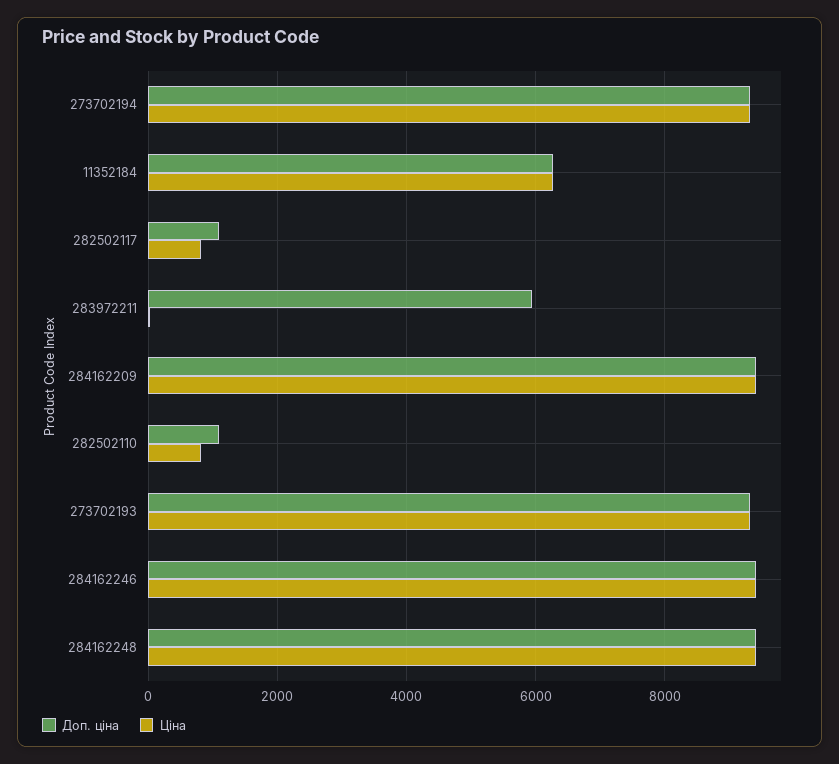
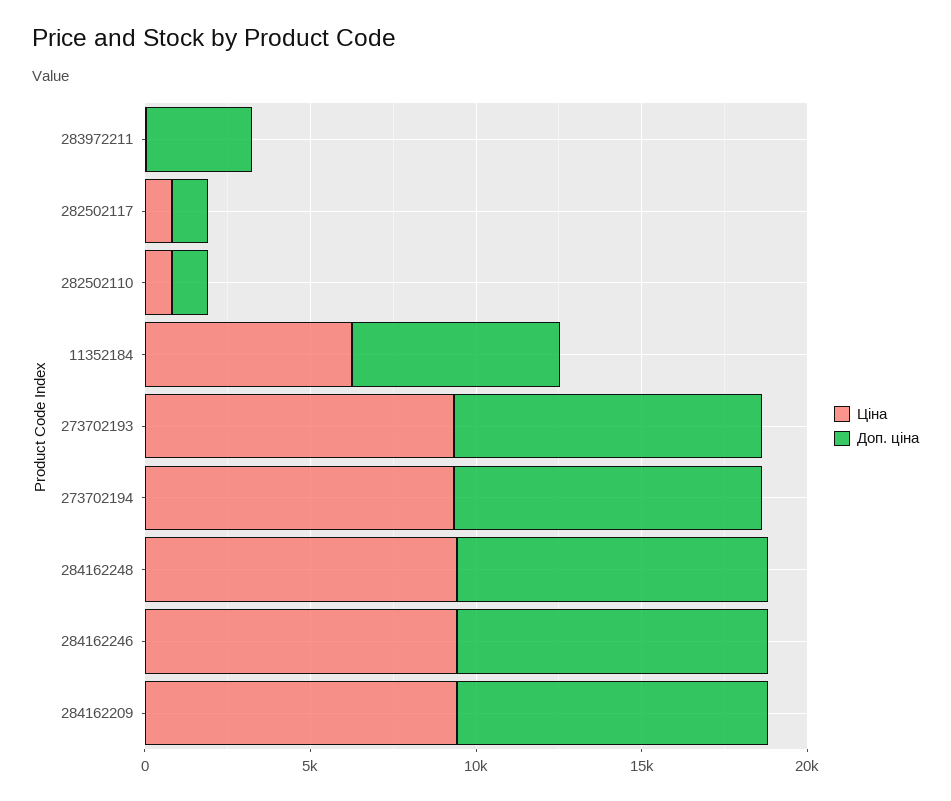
Доп. ціна, 283972211: 6000 -> 3000

